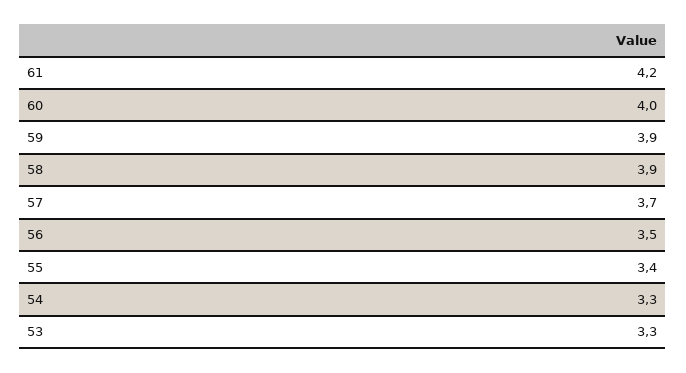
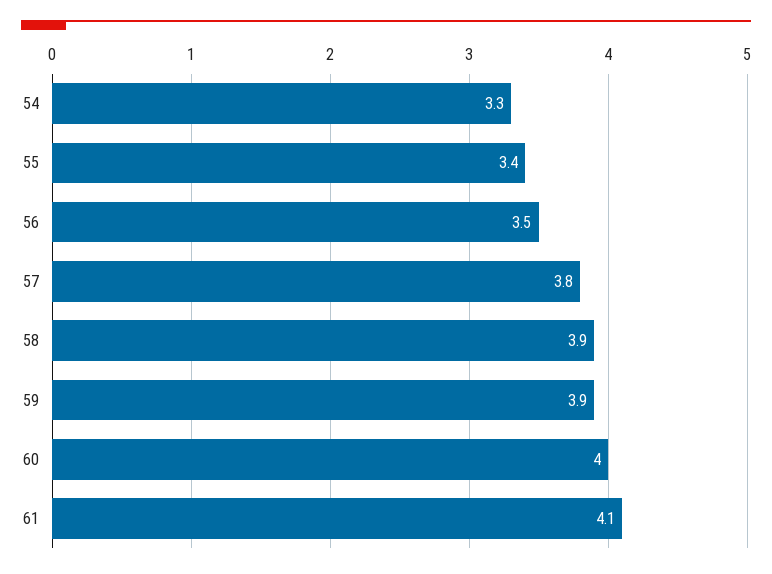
61: 4.2 -> 4.1
57: 3.7 -> 3.8
53: 3.3 -> none

